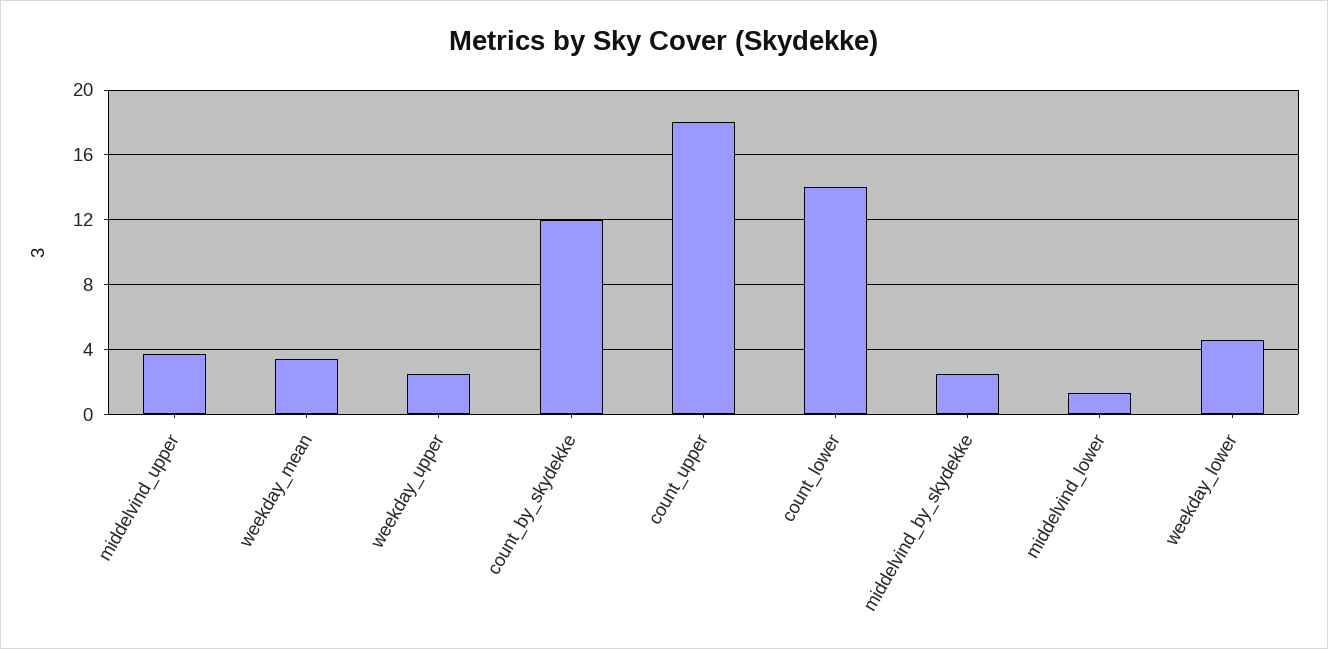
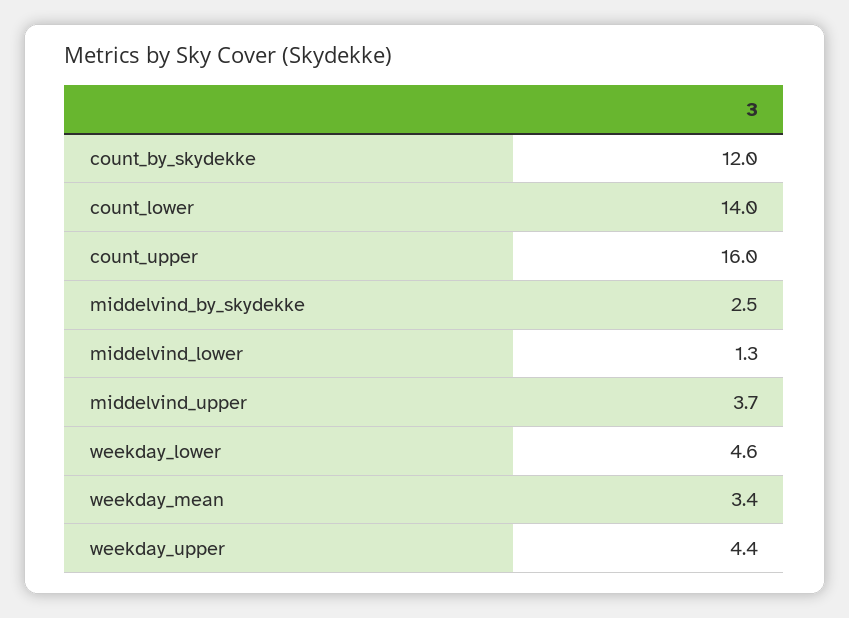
weekday_upper: 2.5 -> 4.4
count_upper: 18 -> 16

